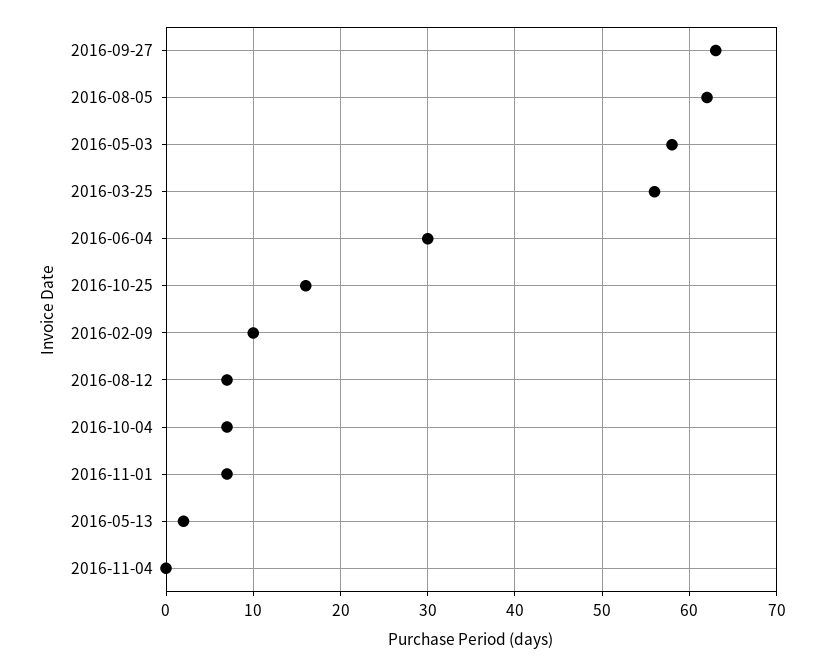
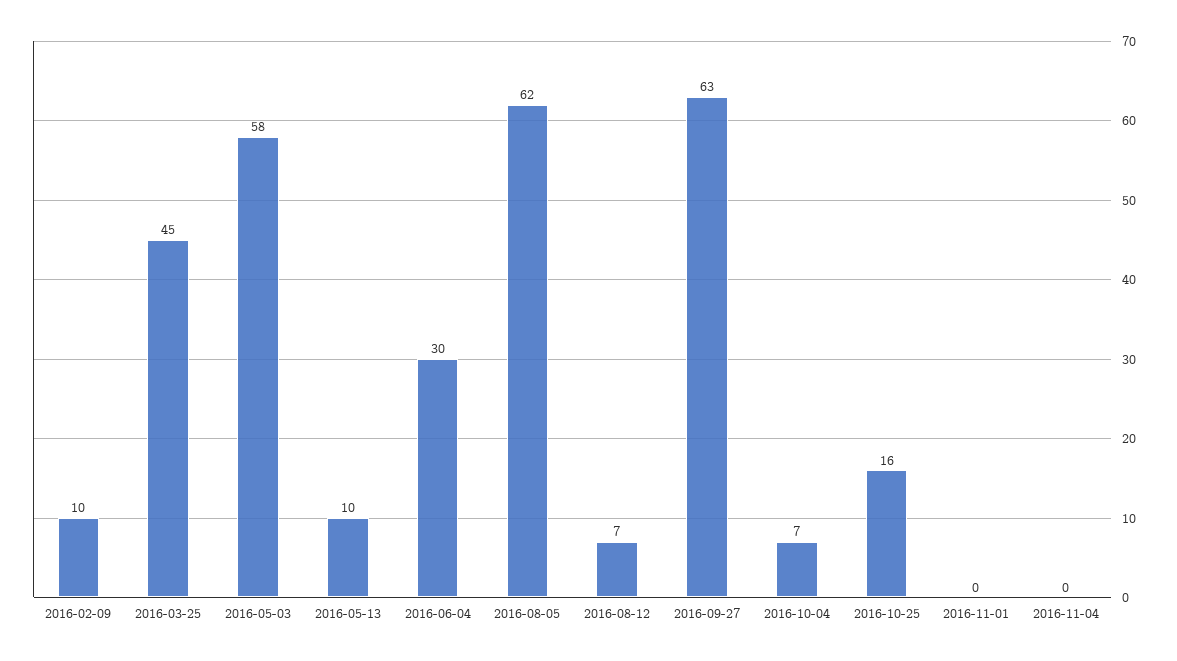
2016-03-25: 56 -> 45
2016-11-01: 7 -> 0
2016-05-13: 2 -> 10

